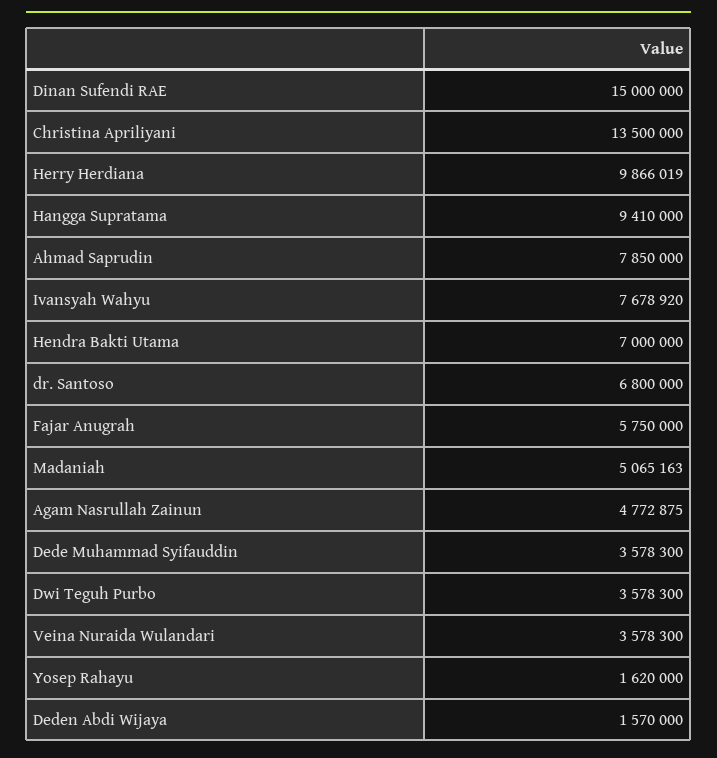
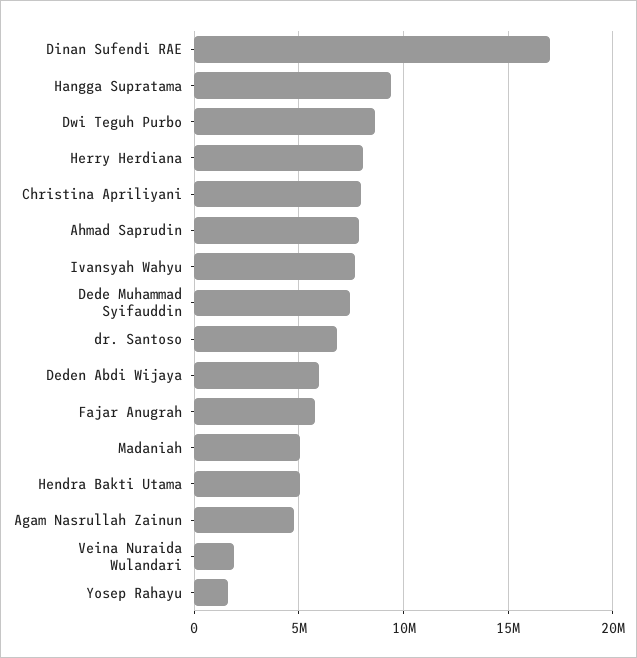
Dinan Sufendi RAE: 15000000 -> 17000000
Christina Apriliyani: 13500000 -> 8000000
Herry Herdiana: 9866019 -> 8000000
Hendra Bakti Utama: 7000000 -> 5000000
Dede Muhammad Syifauddin: 3578300 -> 7500000
Dwi Teguh Purbo: 3578300 -> 8500000
Veina Nuraida Wulandari: 3578300 -> 2000000
Deden Abdi Wijaya: 1570000 -> 6000000

